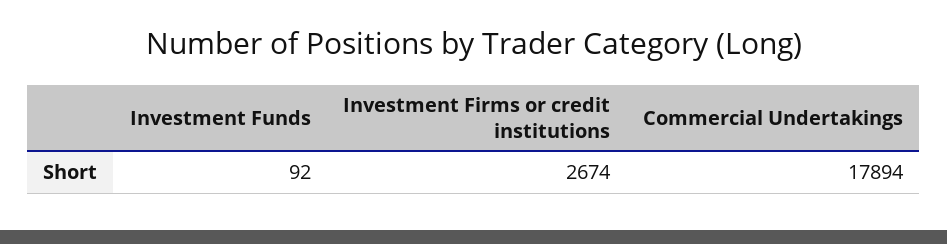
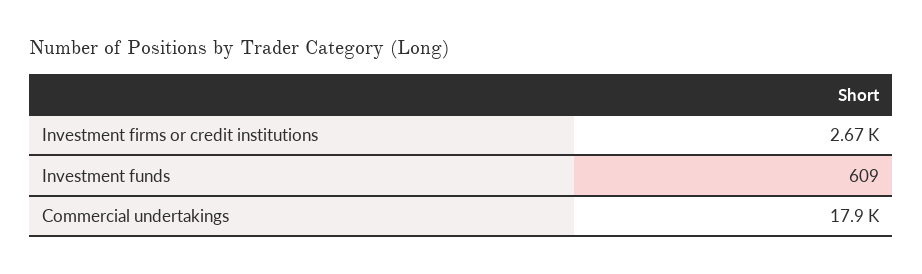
Investment Funds: 92 -> 609

